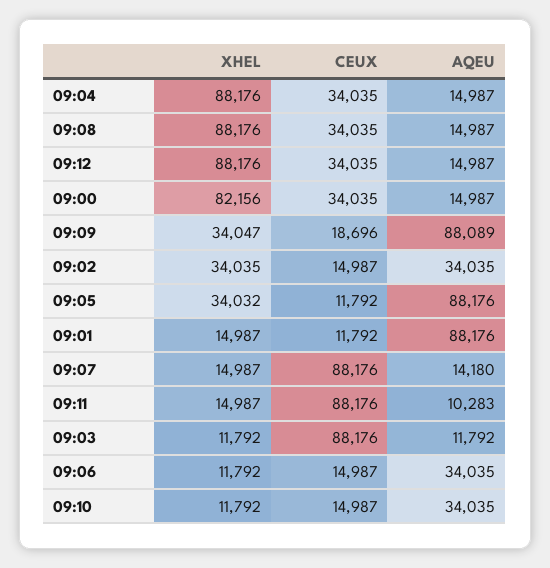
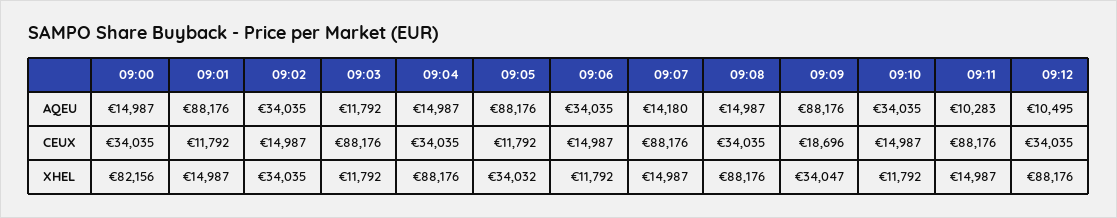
AQEU, 09:12: 14987 -> 10495
AQEU, 09:09: 88089 -> 88176

